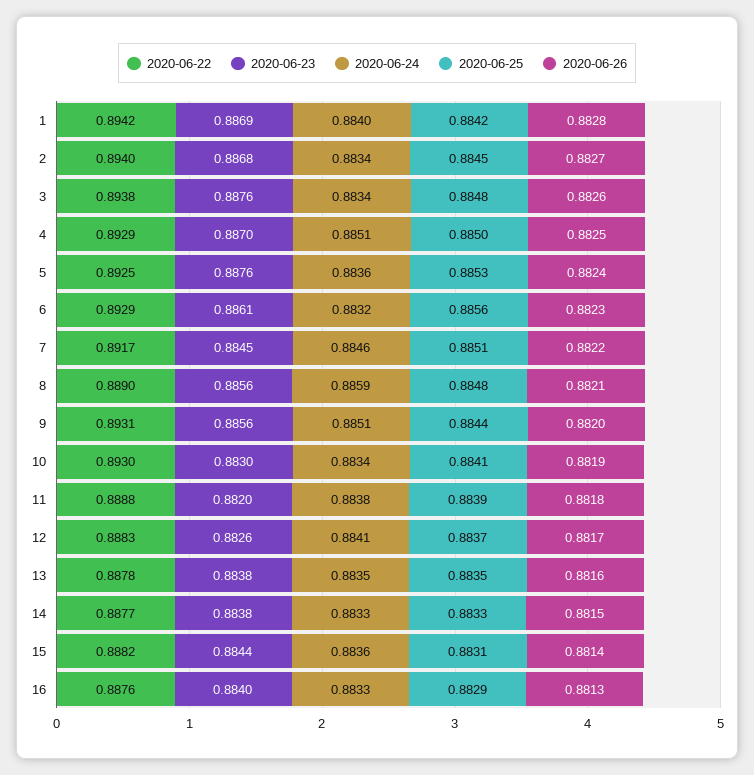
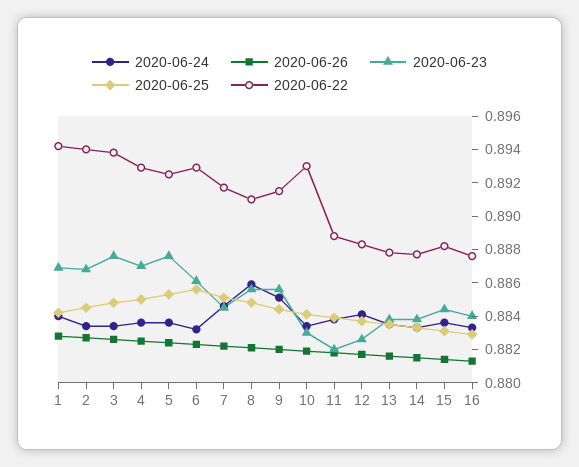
2020-06-24, 4: 0.8851 -> 0.8835
2020-06-22, 8: 0.889 -> 0.891
2020-06-22, 9: 0.8931 -> 0.8915

